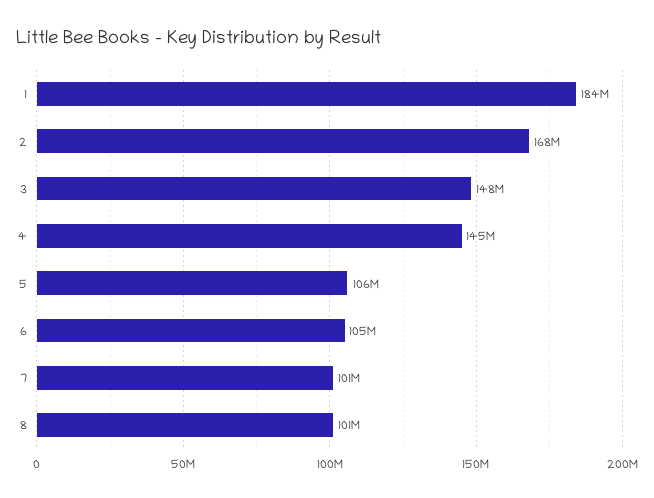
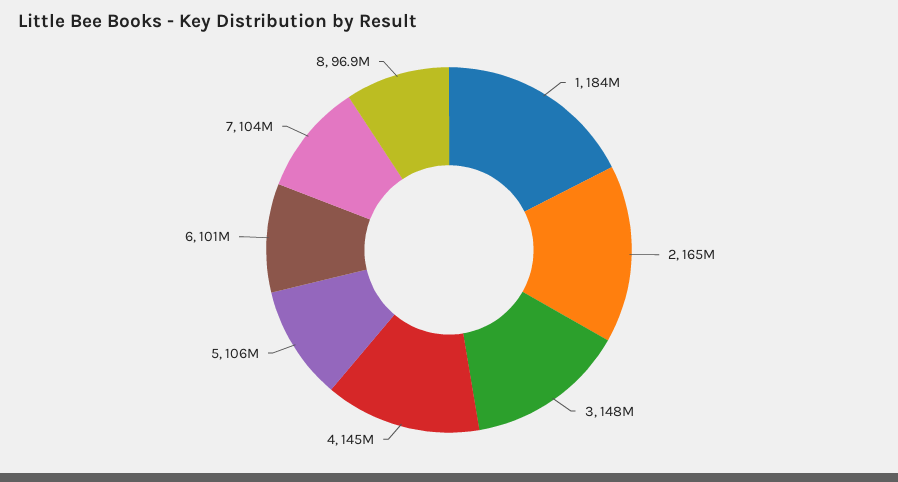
2: 168000000 -> 165000000
6: 105000000 -> 101000000
7: 101000000 -> 104000000
8: 101000000 -> 96900000

